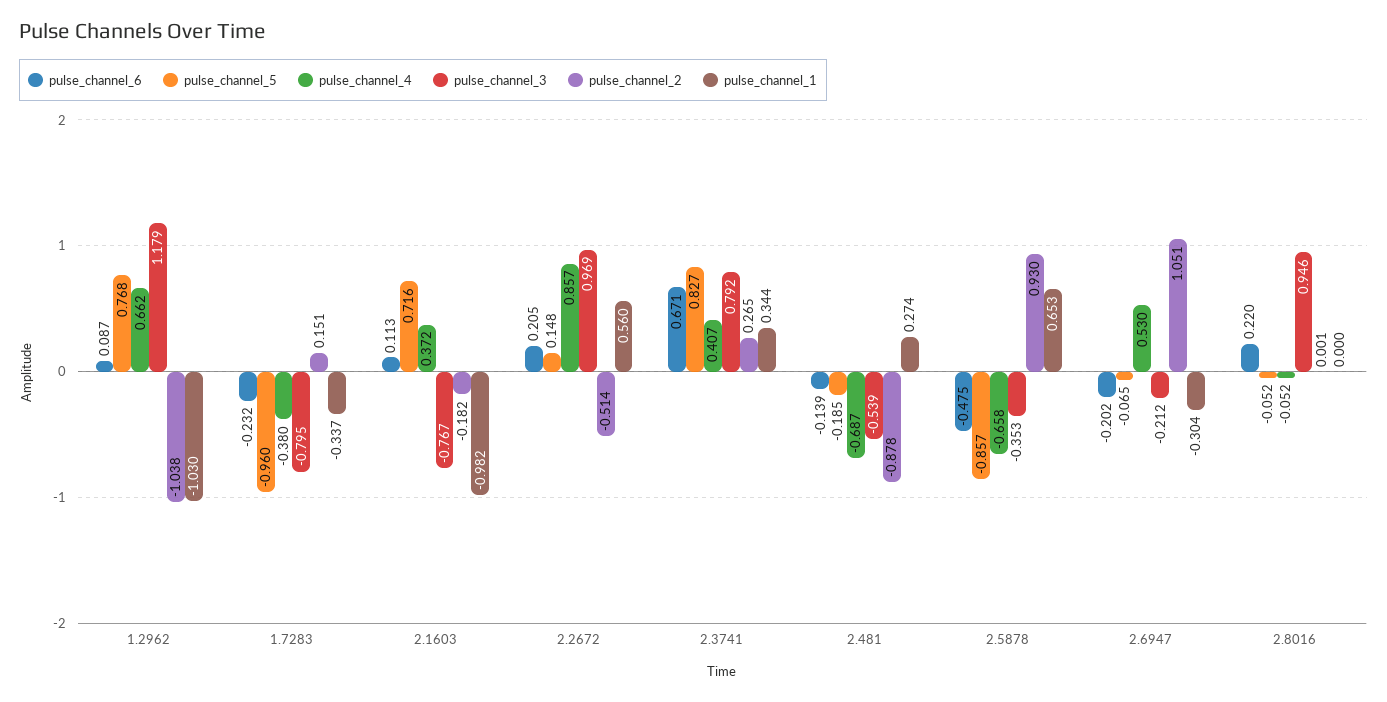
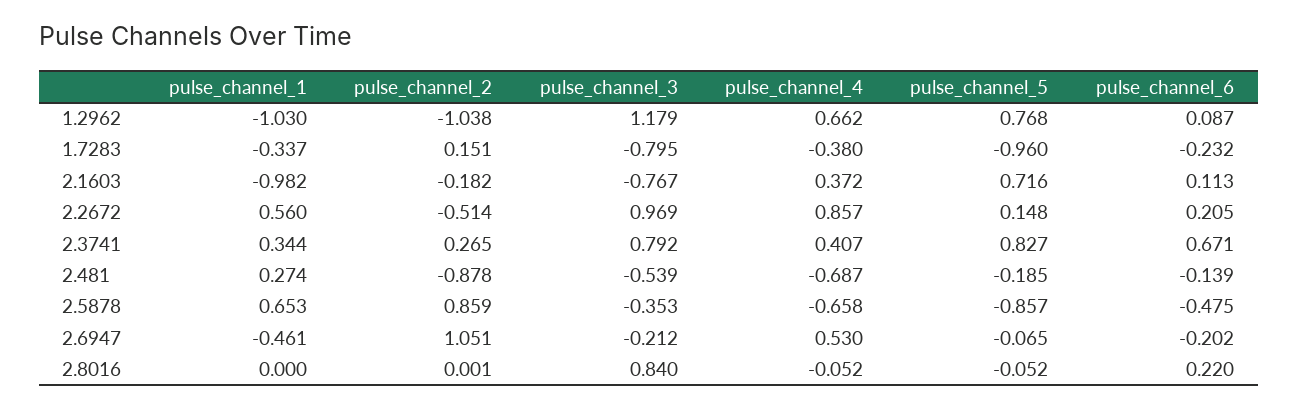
pulse_channel_2, 2.5878: 0.93 -> 0.859
pulse_channel_1, 2.6947: -0.304 -> -0.461
pulse_channel_3, 2.8016: 0.946 -> 0.84

